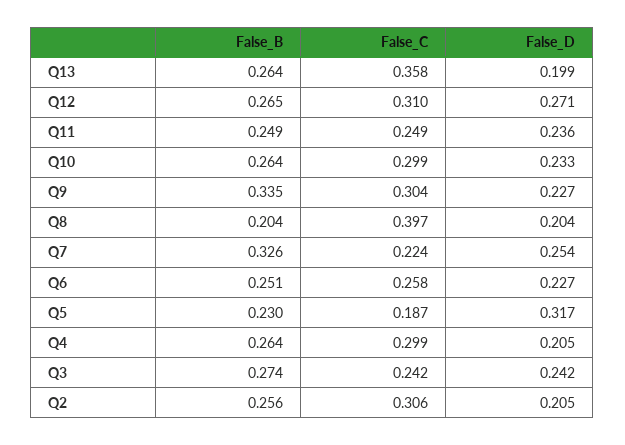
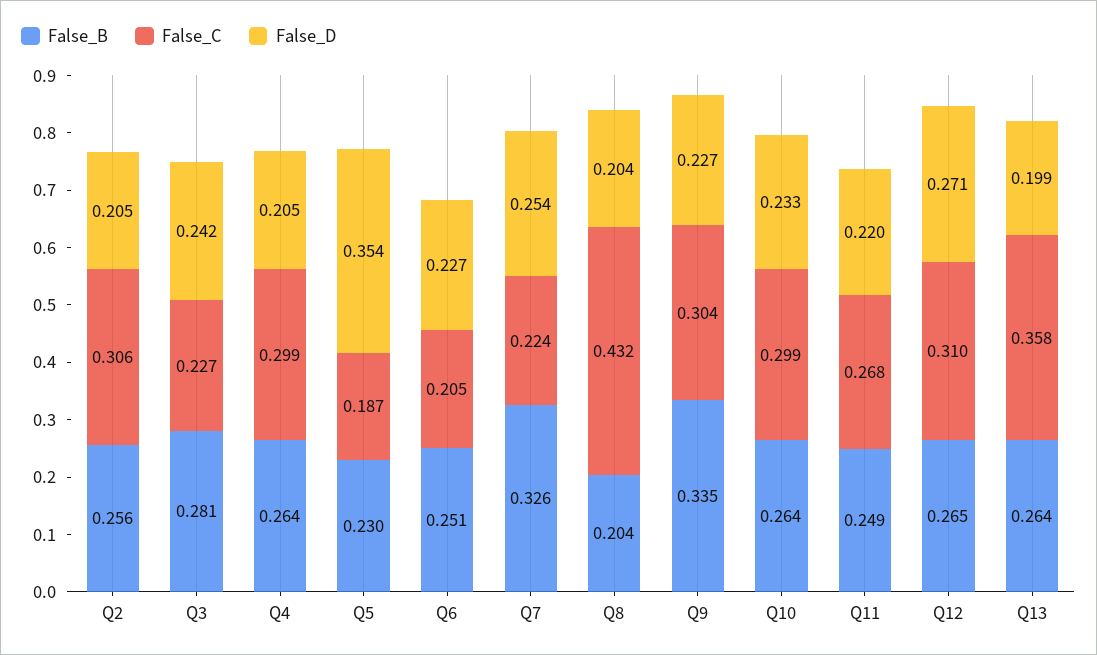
False_C, Q11: 0.249 -> 0.268
False_D, Q11: 0.236 -> 0.22
False_C, Q8: 0.397 -> 0.432
False_C, Q6: 0.258 -> 0.205
False_D, Q5: 0.317 -> 0.354
False_B, Q3: 0.274 -> 0.281
False_C, Q3: 0.242 -> 0.227

